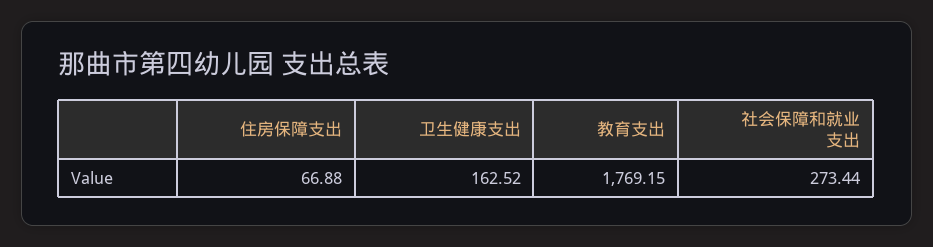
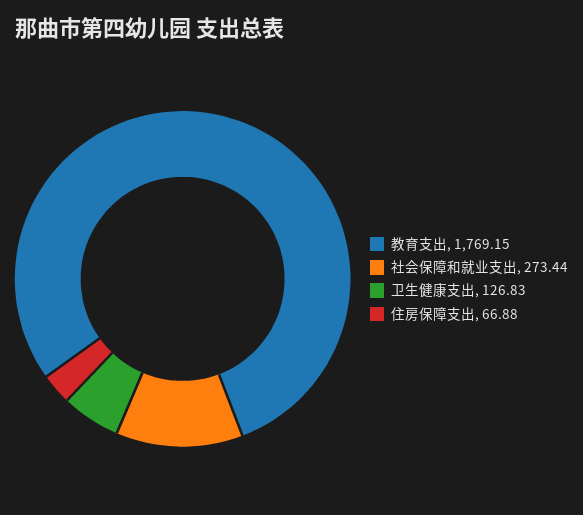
卫生健康支出: 162.52 -> 126.83

